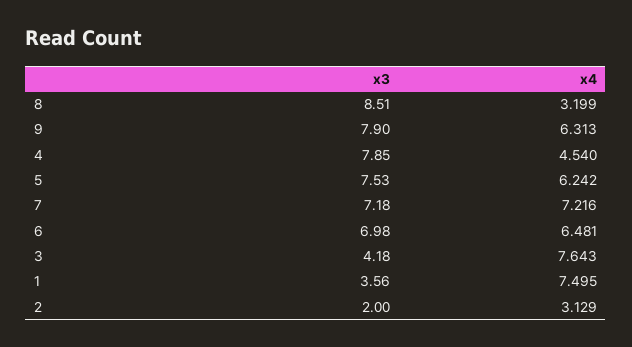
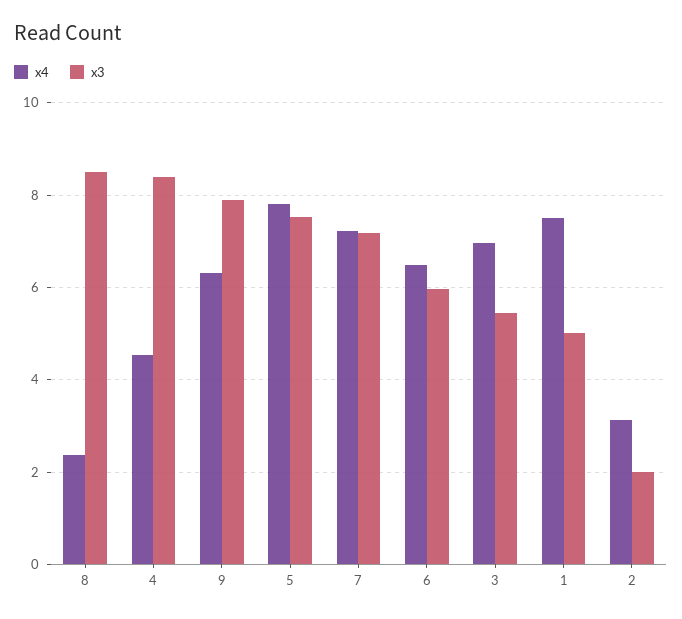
x4, 8: 3.199 -> 2.4
x3, 4: 7.85 -> 8.4
x4, 5: 6.242 -> 7.8
x3, 6: 6.98 -> 6
x3, 3: 4.18 -> 5.4
x4, 3: 7.643 -> 7
x3, 1: 3.56 -> 5

